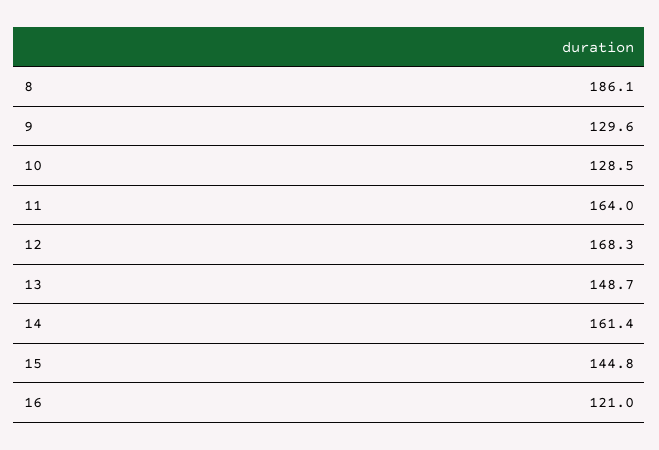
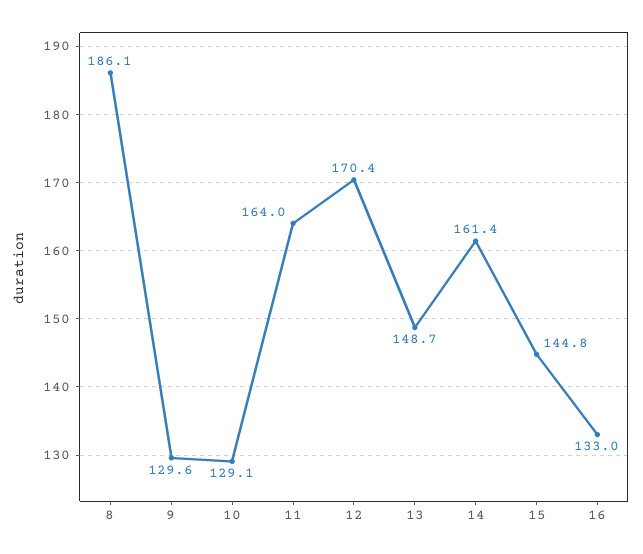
10: 128.5 -> 129.1
12: 168.3 -> 170.4
16: 121 -> 133

